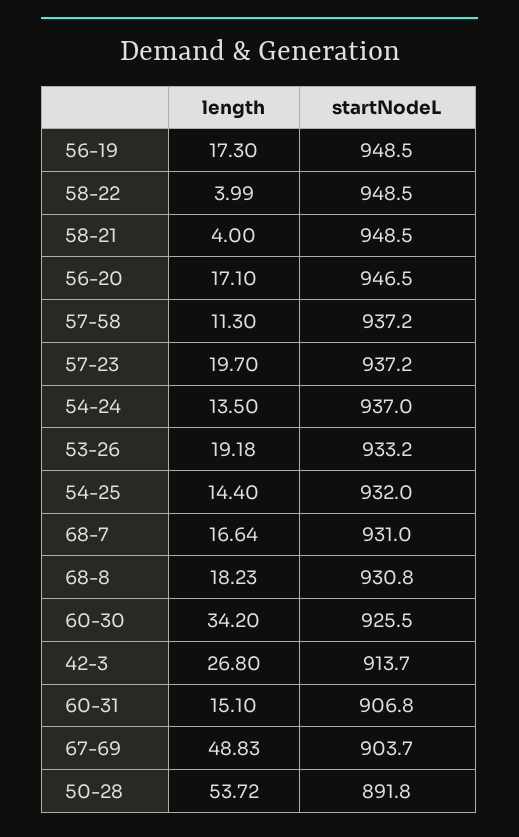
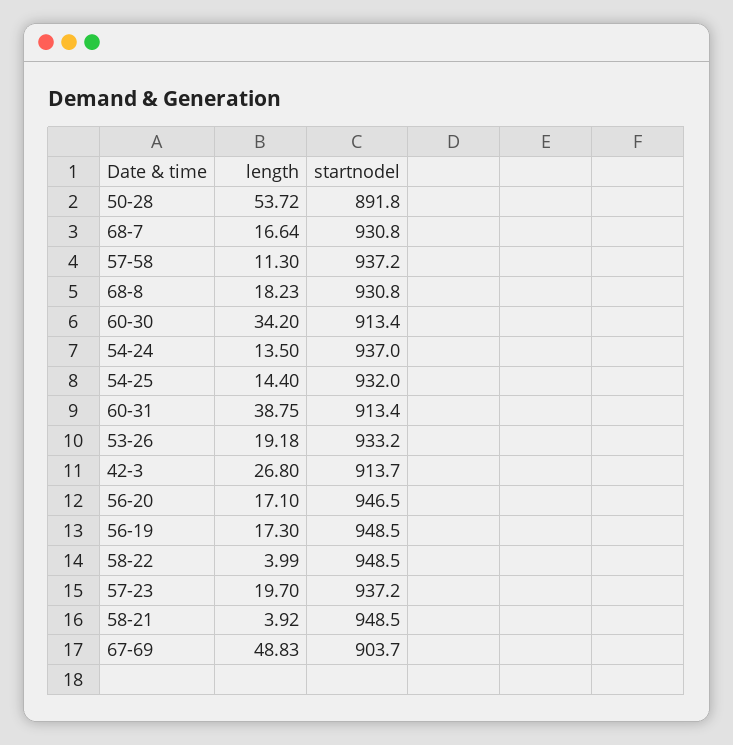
length, 58-21: 4 -> 3.92
startNodeL, 68-7: 931 -> 930.8
startNodeL, 60-30: 925.5 -> 913.4
length, 60-31: 15.1 -> 38.75
startNodeL, 60-31: 906.8 -> 913.4

